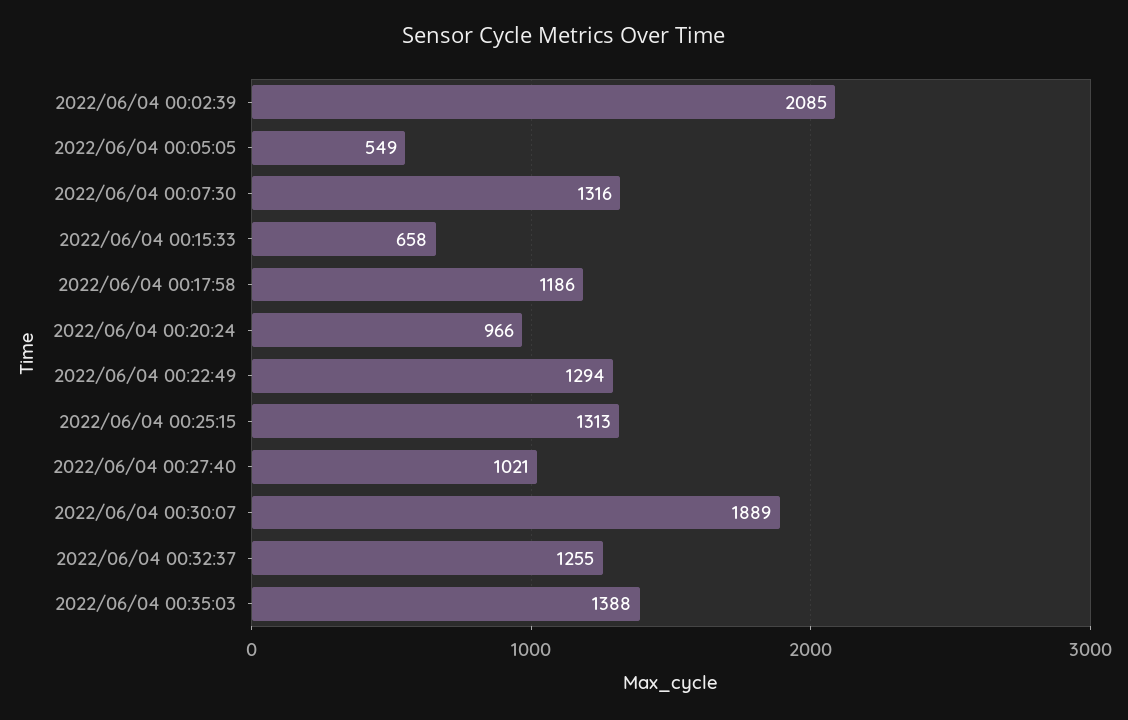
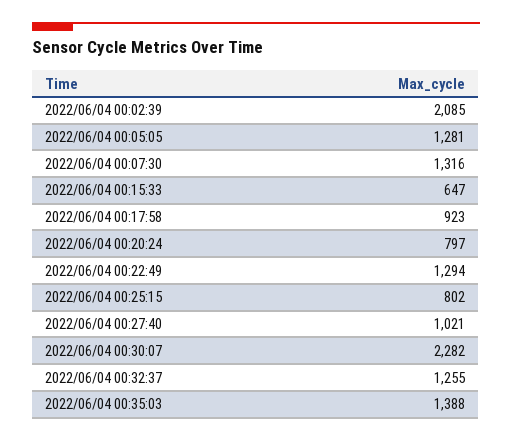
2022/06/04 00:05:05: 549 -> 1281
2022/06/04 00:15:33: 658 -> 647
2022/06/04 00:17:58: 1186 -> 923
2022/06/04 00:20:24: 966 -> 797
2022/06/04 00:25:15: 1313 -> 802
2022/06/04 00:30:07: 1889 -> 2282

